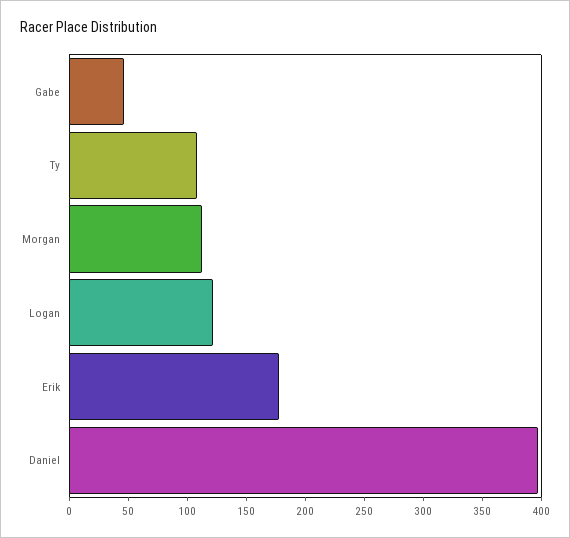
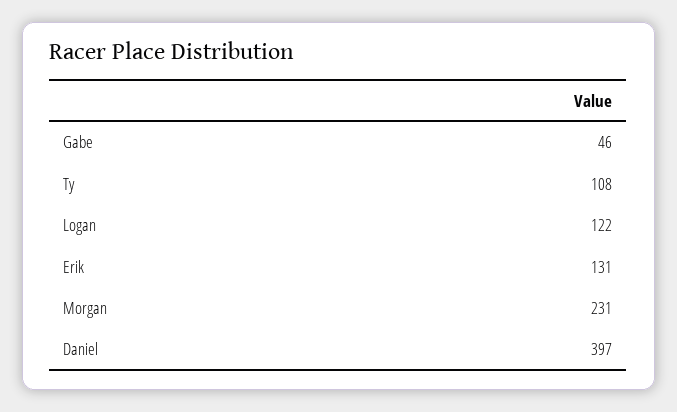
Morgan: 110 -> 231
Erik: 180 -> 131

